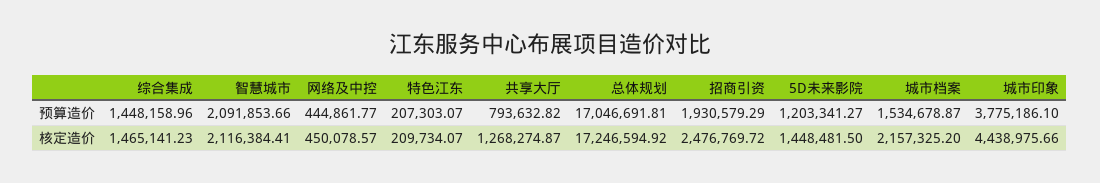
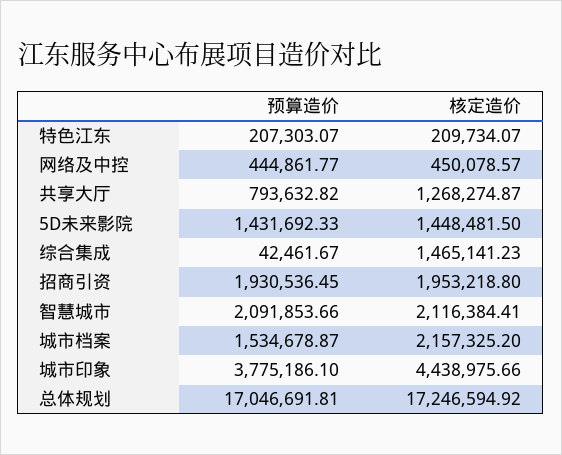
综合集成, 预算造价: 1448158.96 -> 42461.67
招商引资, 预算造价: 1930579.29 -> 1930536.45
5D未来影院, 预算造价: 1203341.27 -> 1431692.33
招商引资, 核定造价: 2476769.72 -> 1953218.8

